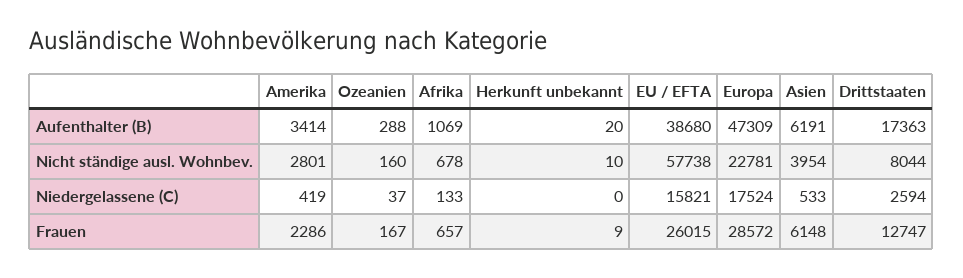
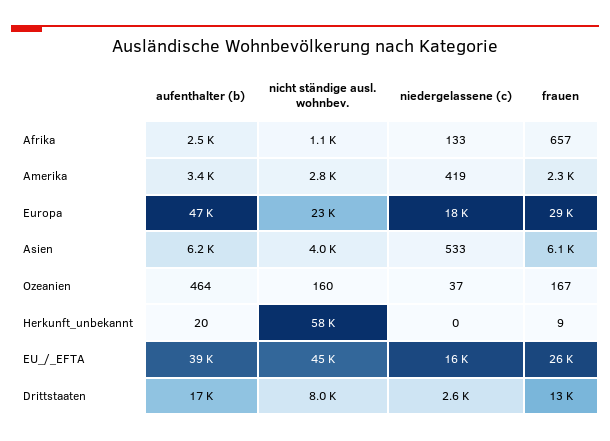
Ozeanien, Aufenthalter (B): 288 -> 464
Afrika, Aufenthalter (B): 1069 -> 2500
Afrika, Nicht ständige ausl. Wohnbev.: 678 -> 1100
Herkunft unbekannt, Nicht ständige ausl. Wohnbev.: 10 -> 58000
EU / EFTA, Nicht ständige ausl. Wohnbev.: 57738 -> 45000

